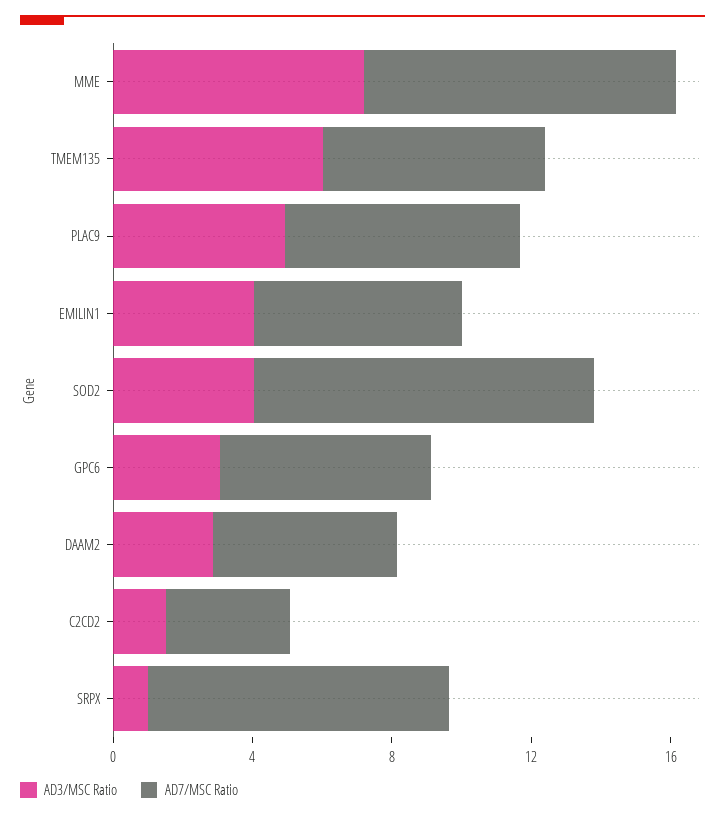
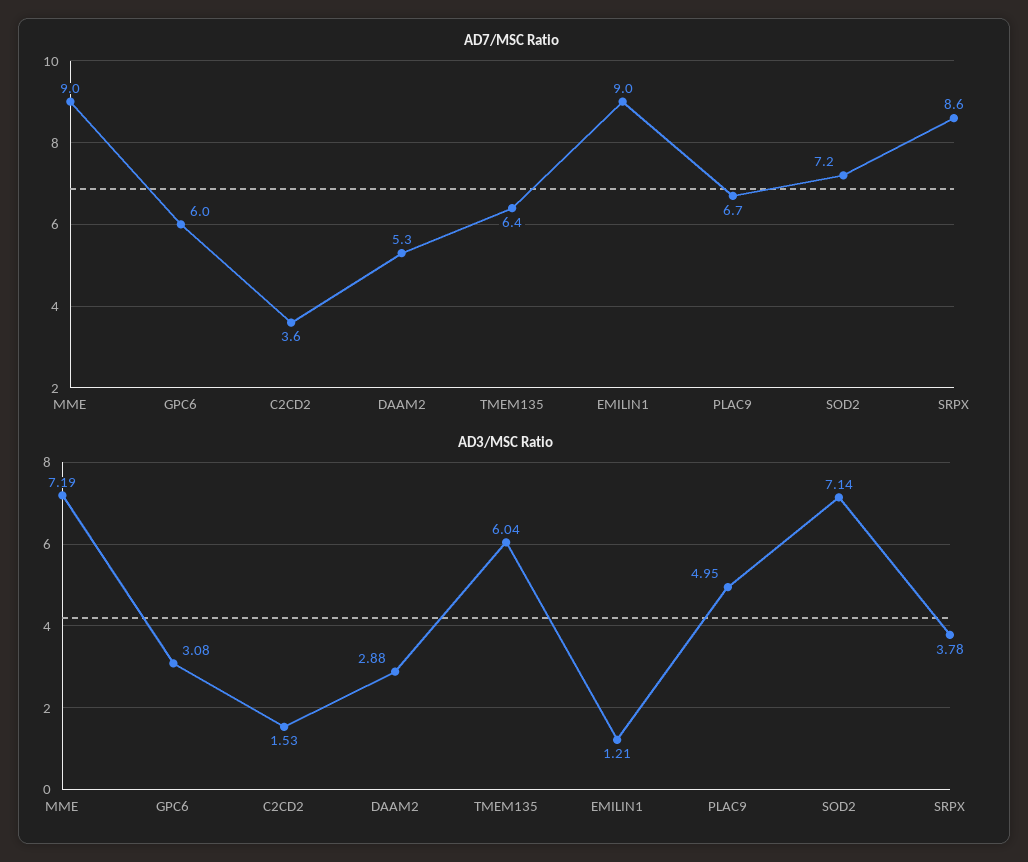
AD3/MSC Ratio, EMILIN1: 4 -> 1.21
AD7/MSC Ratio, EMILIN1: 6 -> 9
AD3/MSC Ratio, SOD2: 4 -> 7.14
AD7/MSC Ratio, SOD2: 10 -> 7.2
AD3/MSC Ratio, SRPX: 1 -> 3.78

